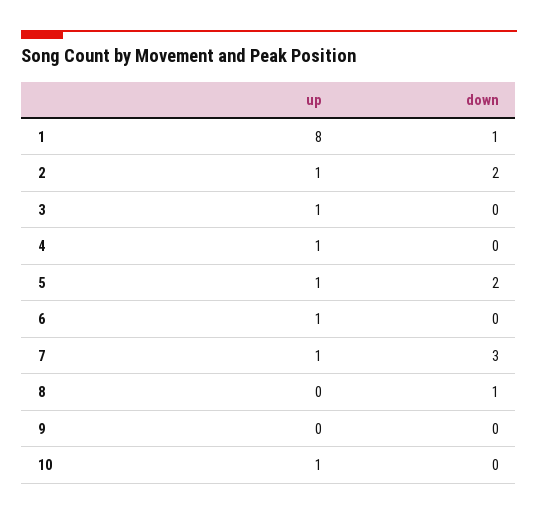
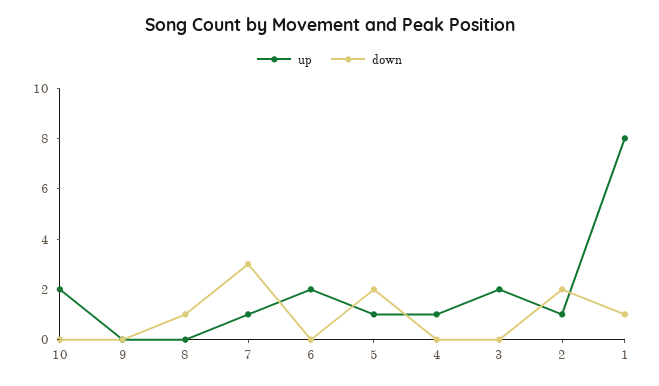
up, 3: 1 -> 2
up, 6: 1 -> 2
up, 10: 1 -> 2

